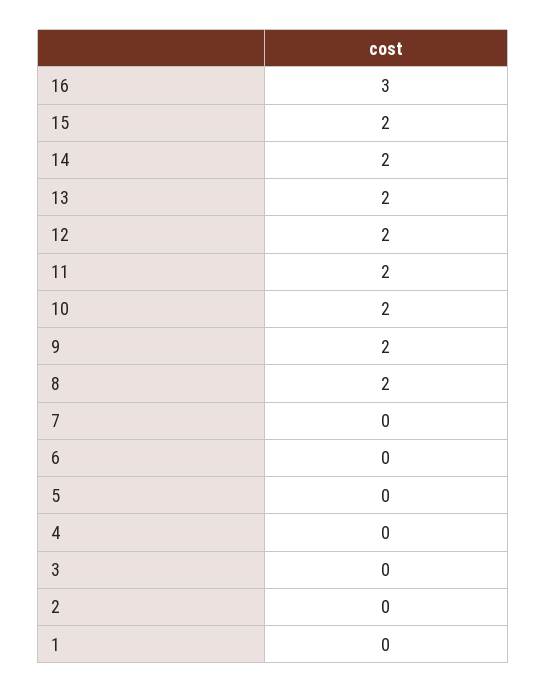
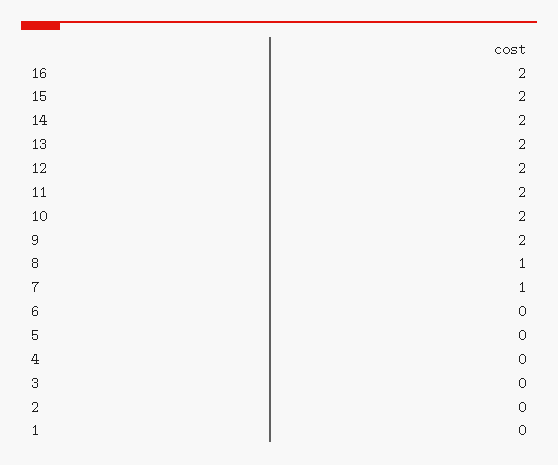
16: 3 -> 2
8: 2 -> 1
7: 0 -> 1

